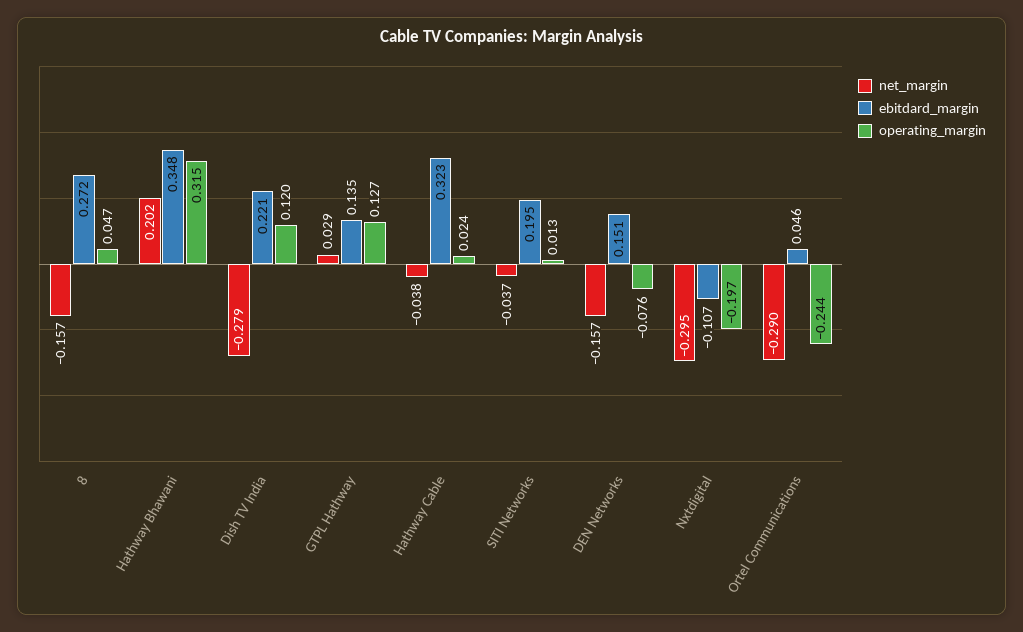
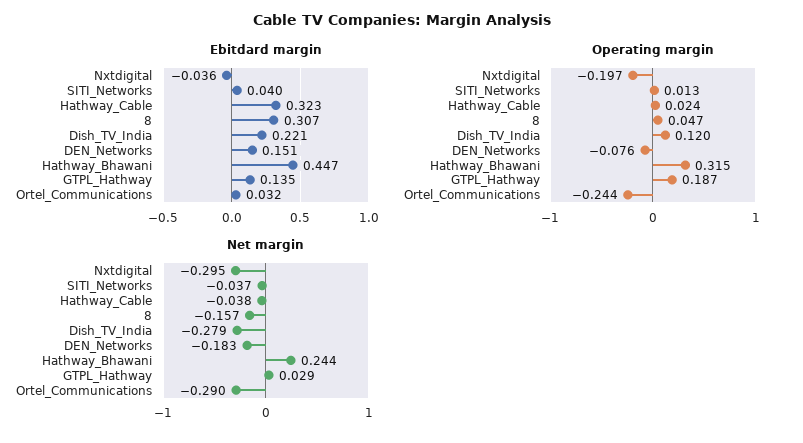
ebitdard_margin, 8: 0.272 -> 0.307
net_margin, Hathway Bhawani: 0.202 -> 0.244
ebitdard_margin, Hathway Bhawani: 0.348 -> 0.447
operating_margin, GTPL Hathway: 0.127 -> 0.187
ebitdard_margin, SITI Networks: 0.195 -> 0.04
net_margin, DEN Networks: -0.157 -> -0.183
ebitdard_margin, Nxtdigital: -0.107 -> -0.036
ebitdard_margin, Ortel Communications: 0.046 -> 0.032

